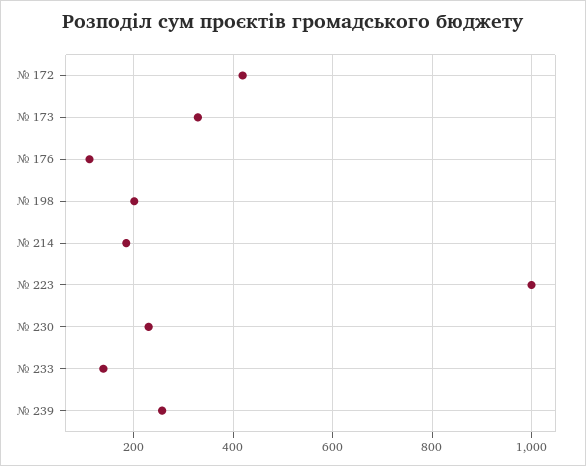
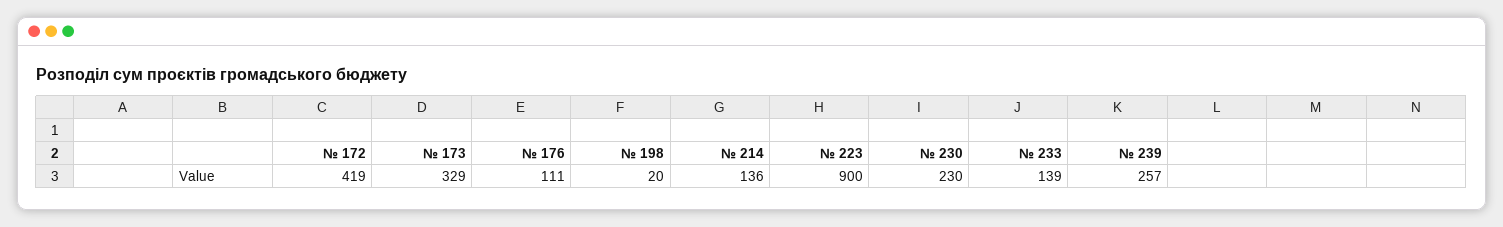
№ 198: 200 -> 20
№ 214: 180 -> 136
№ 223: 1000 -> 900

